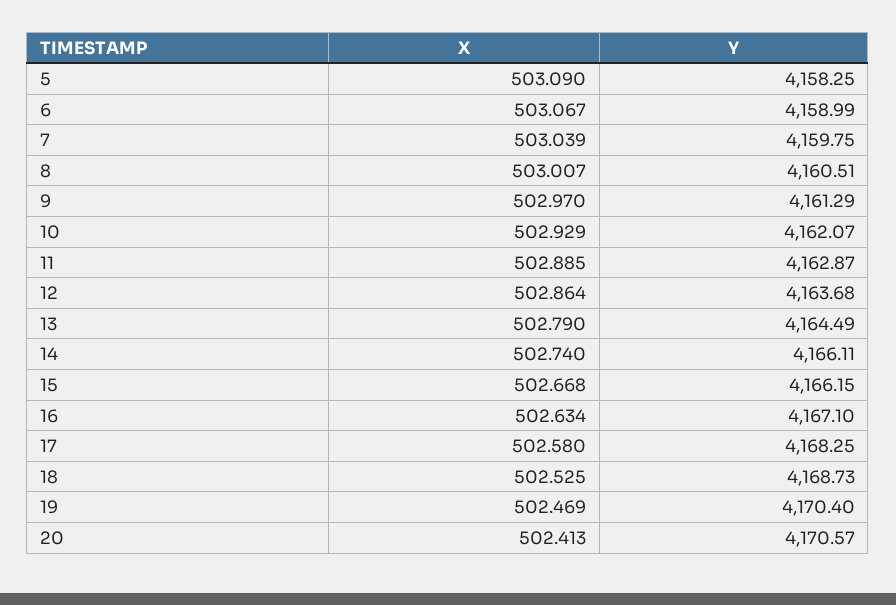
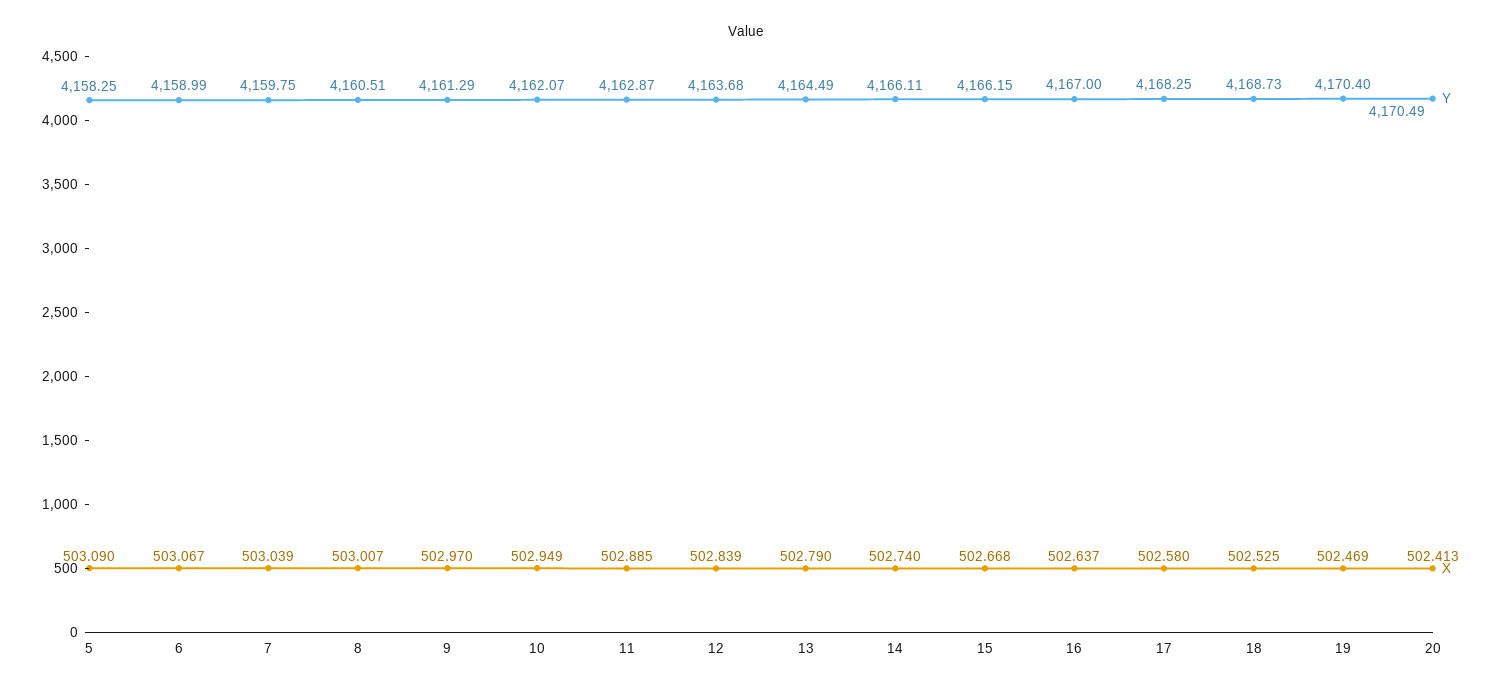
X, 10: 502.929 -> 502.949
X, 12: 502.864 -> 502.839
X, 16: 502.634 -> 502.637
Y, 16: 4167.1 -> 4167
Y, 20: 4170.57 -> 4170.49

